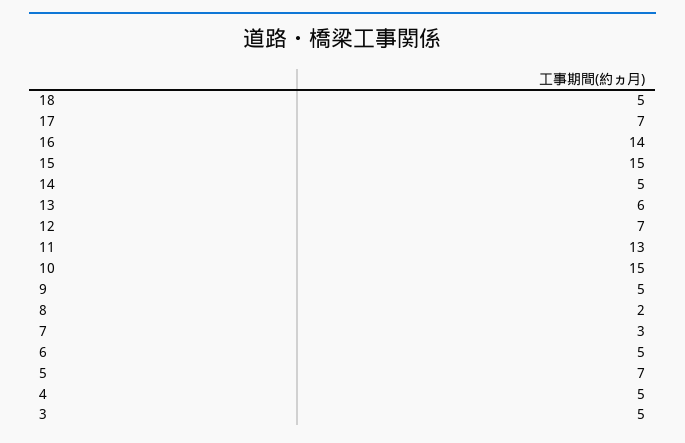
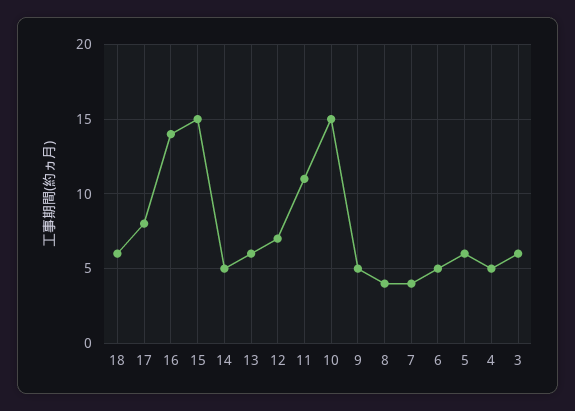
18: 5 -> 6
17: 7 -> 8
11: 13 -> 11
8: 2 -> 4
7: 3 -> 4
5: 7 -> 6
3: 5 -> 6

